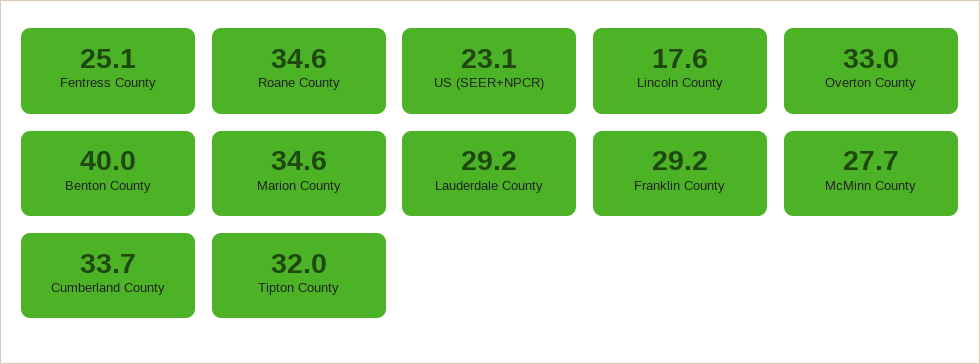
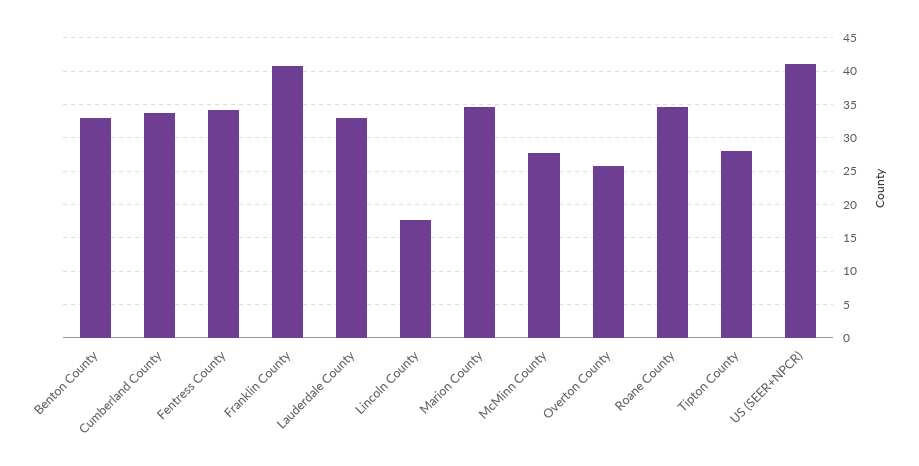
Fentress County: 25.1 -> 34
US (SEER+NPCR): 23.1 -> 41
Overton County: 33 -> 26
Benton County: 40 -> 33
Lauderdale County: 29.2 -> 33
Franklin County: 29.2 -> 41
Tipton County: 32 -> 28

